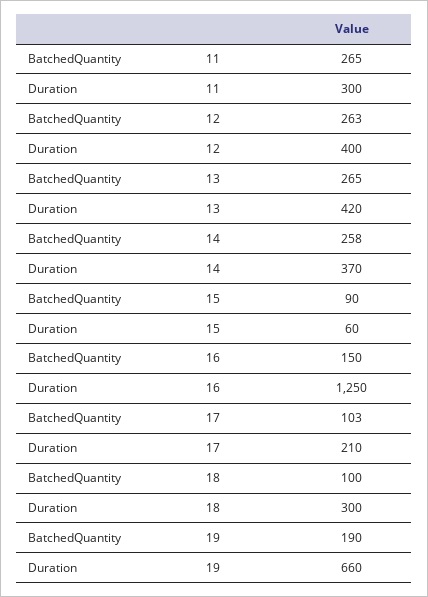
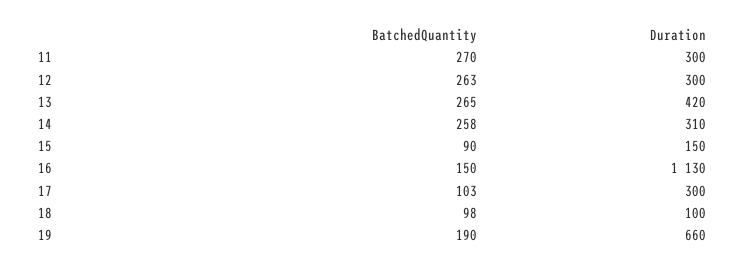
BatchedQuantity, 11: 265 -> 270
Duration, 12: 400 -> 300
Duration, 14: 370 -> 310
Duration, 15: 60 -> 150
Duration, 16: 1250 -> 1130
Duration, 17: 210 -> 300
BatchedQuantity, 18: 100 -> 98
Duration, 18: 300 -> 100

